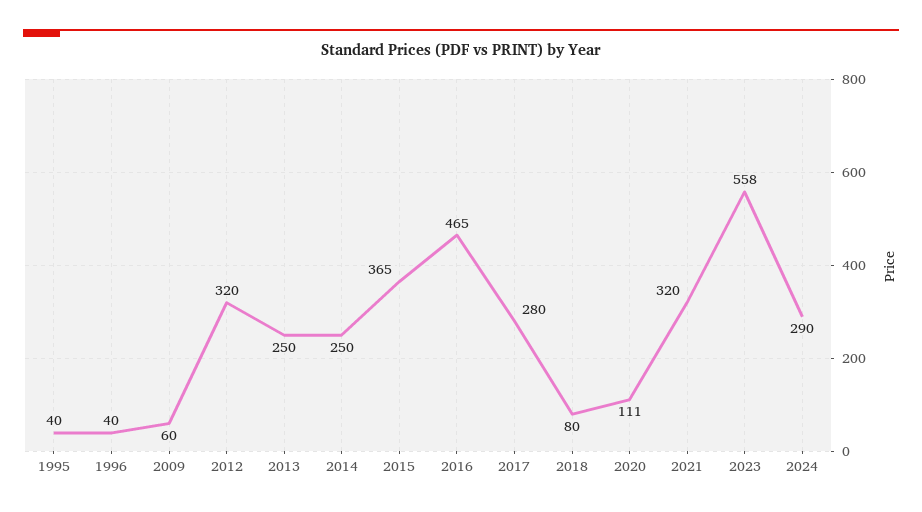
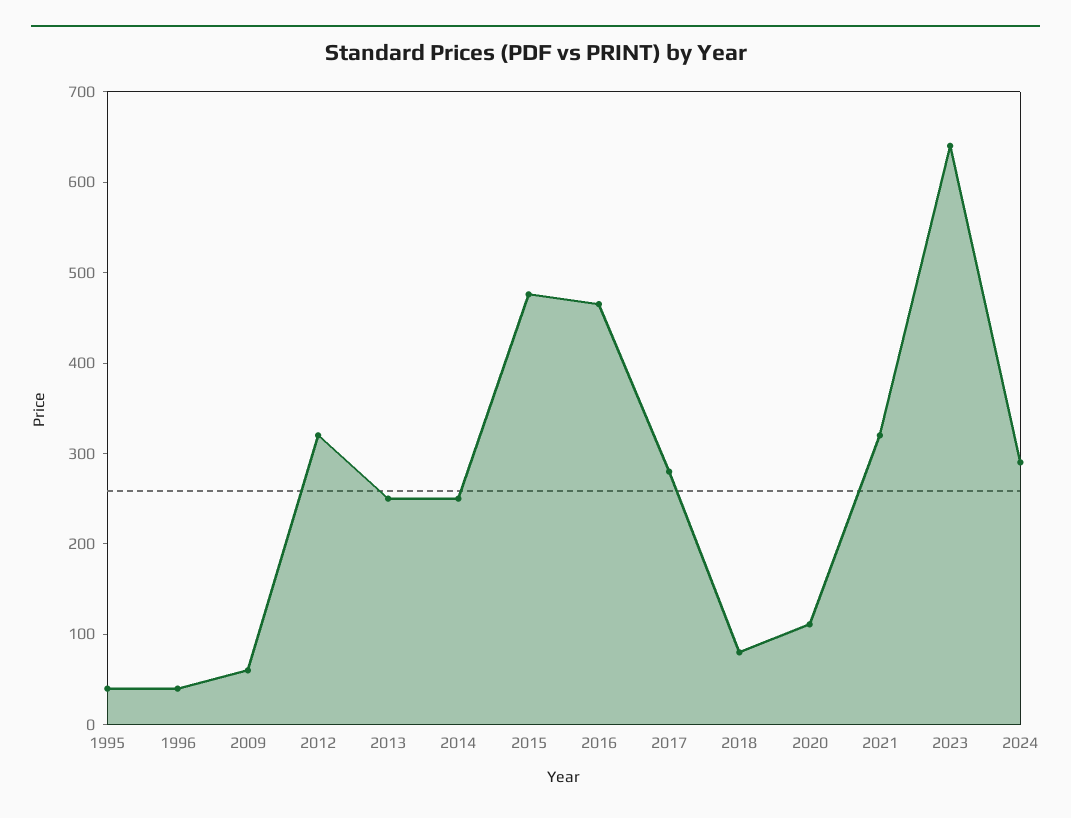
2015: 365 -> 480
2023: 558 -> 640

